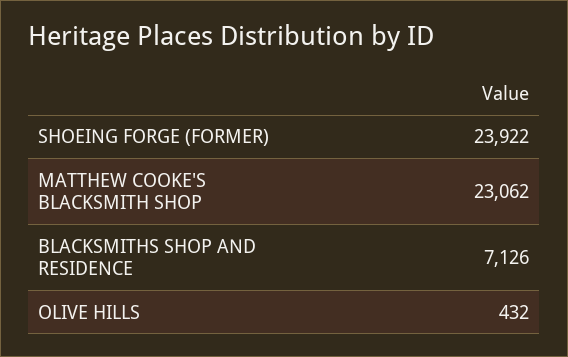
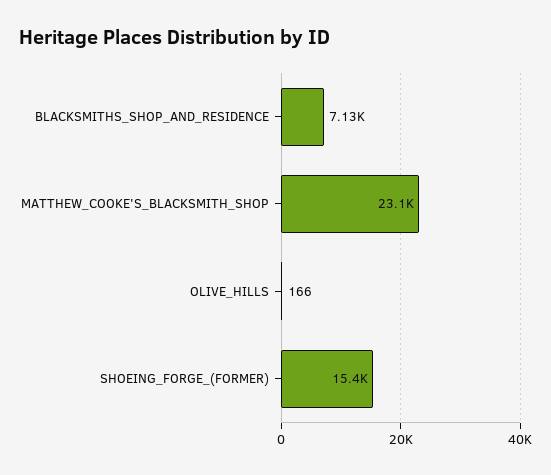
SHOEING FORGE (FORMER): 23922 -> 15400
OLIVE HILLS: 432 -> 166

